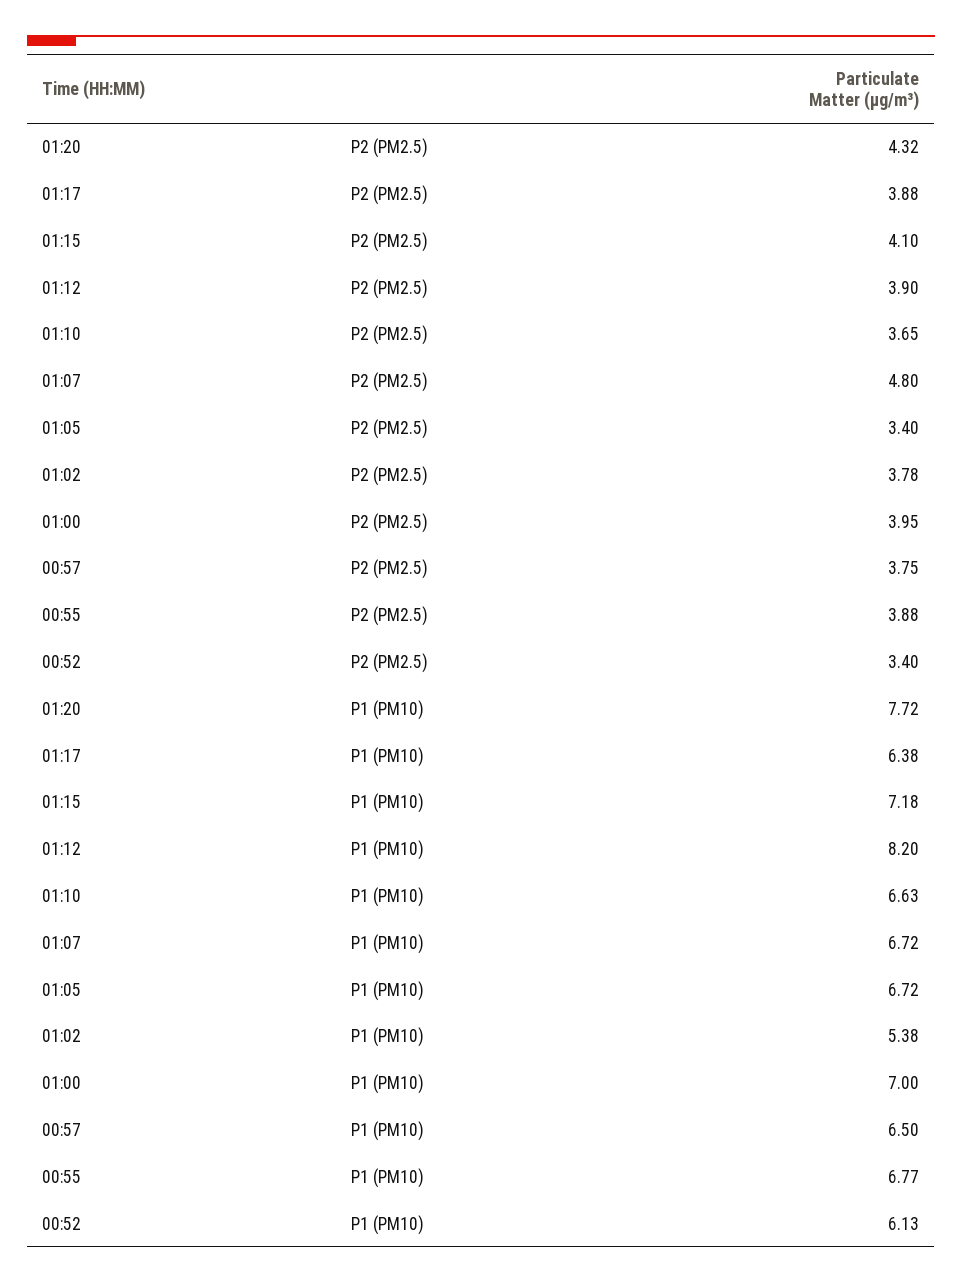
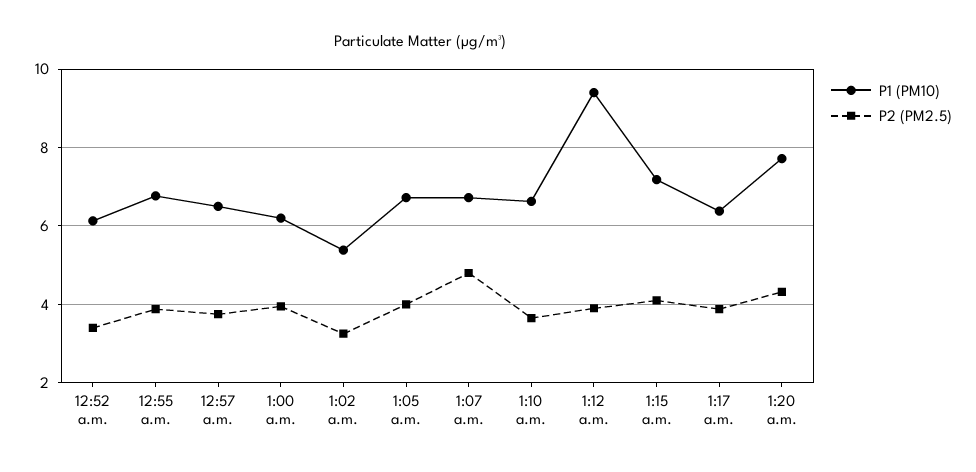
P2 (PM2.5), 01:05: 3.4 -> 4
P2 (PM2.5), 01:02: 3.78 -> 3.2
P1 (PM10), 01:12: 8.2 -> 9.4
P1 (PM10), 01:00: 7 -> 6.2

